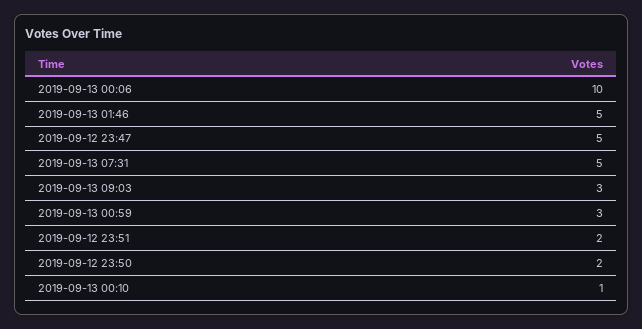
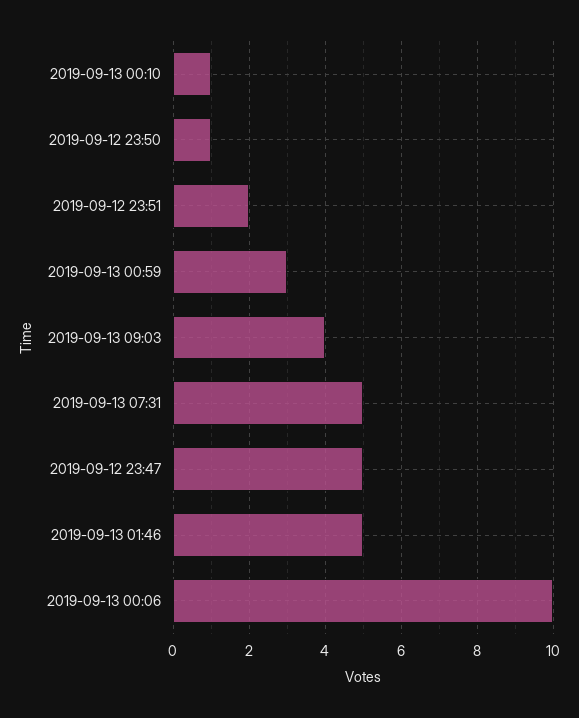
2019-09-13 09:03: 3 -> 4
2019-09-12 23:50: 2 -> 1

